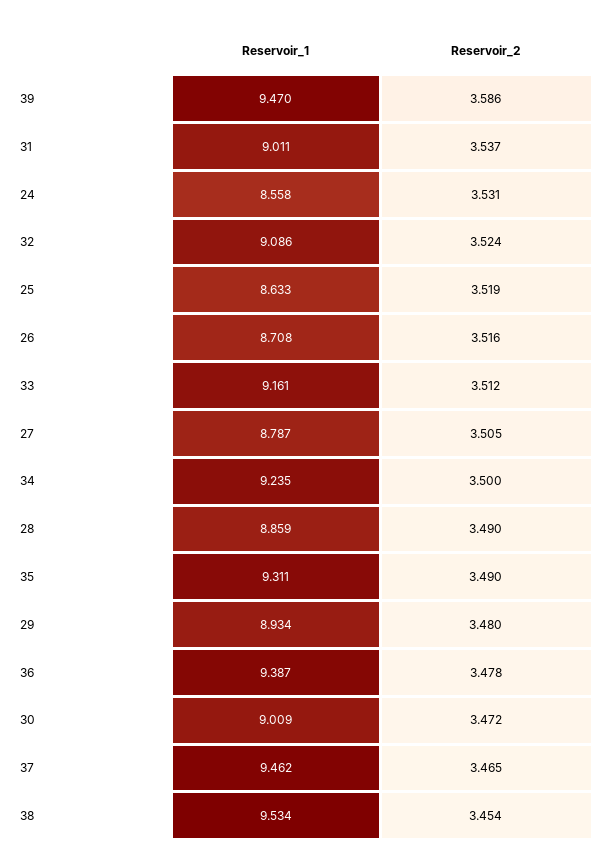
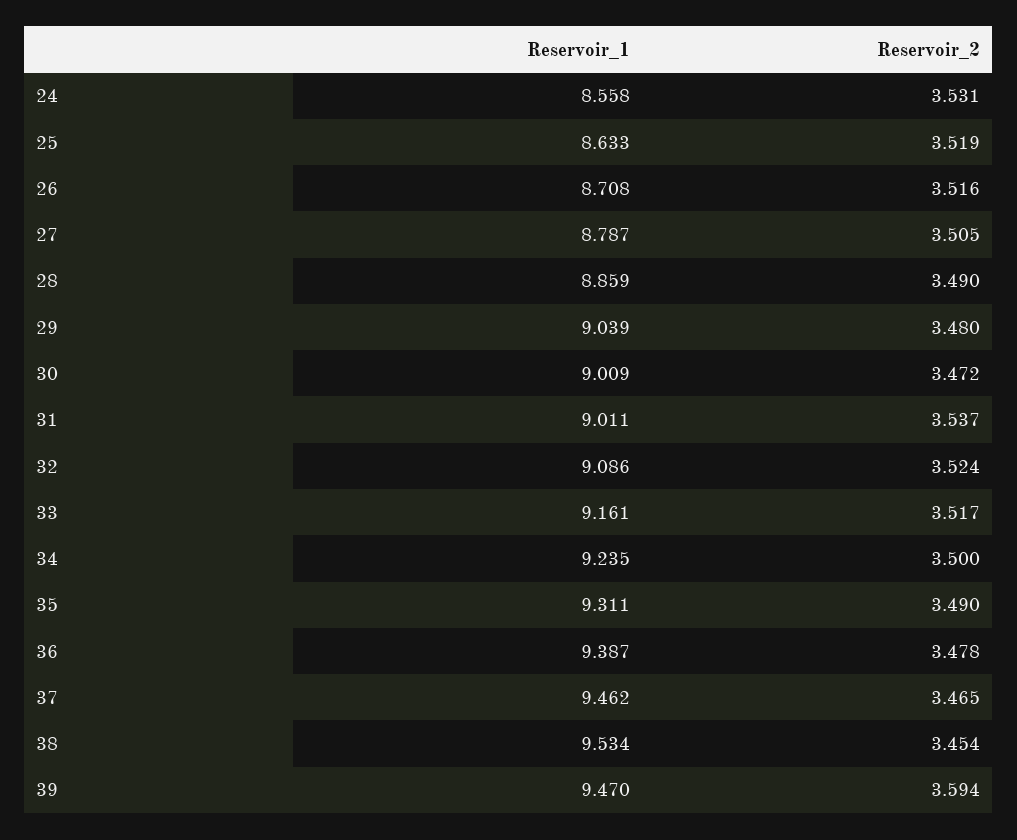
Reservoir_2, 39: 3.586 -> 3.594
Reservoir_2, 33: 3.512 -> 3.517
Reservoir_1, 29: 8.934 -> 9.039

